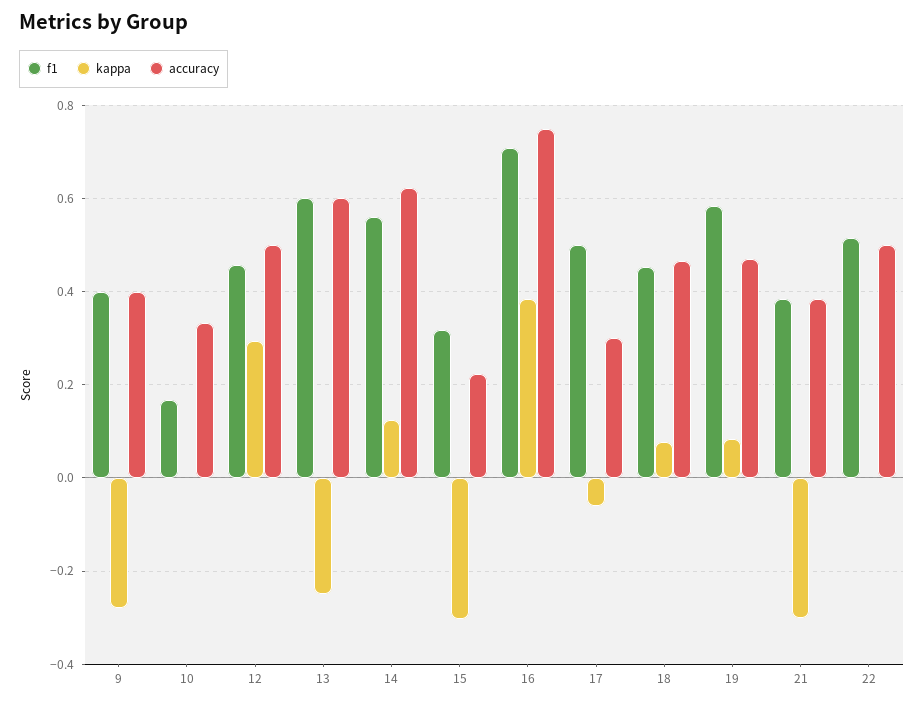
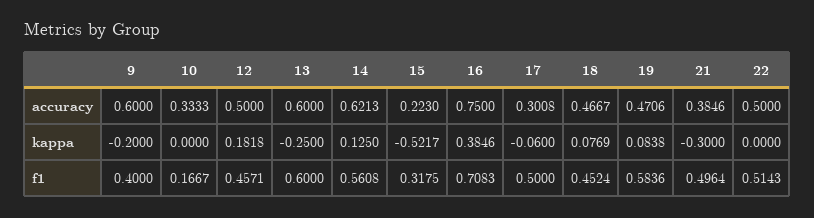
kappa, 9: -0.28 -> -0.2
accuracy, 9: 0.4 -> 0.6
kappa, 12: 0.3 -> 0.1818
kappa, 15: -0.3 -> -0.5217
f1, 21: 0.38 -> 0.4964

